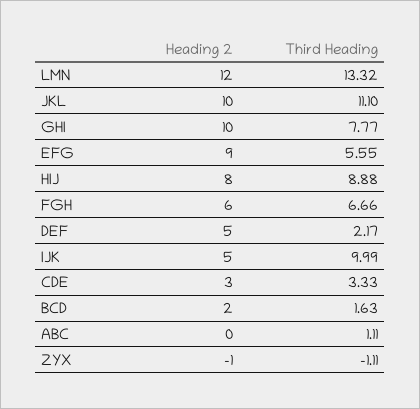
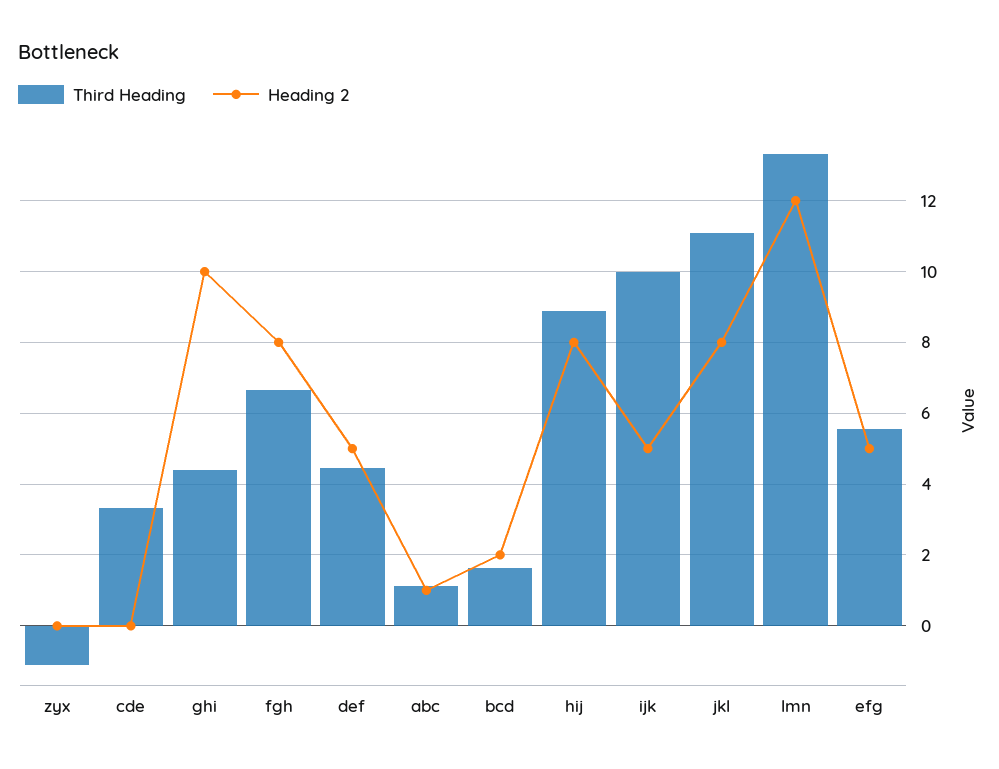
Heading 2, JKL: 10 -> 8
Third Heading, GHI: 7.77 -> 4.4
Heading 2, EFG: 9 -> 5
Heading 2, FGH: 6 -> 8
Third Heading, DEF: 2.17 -> 4.4
Heading 2, CDE: 3 -> 0
Heading 2, ABC: 0 -> 1
Heading 2, ZYX: -1 -> 0

